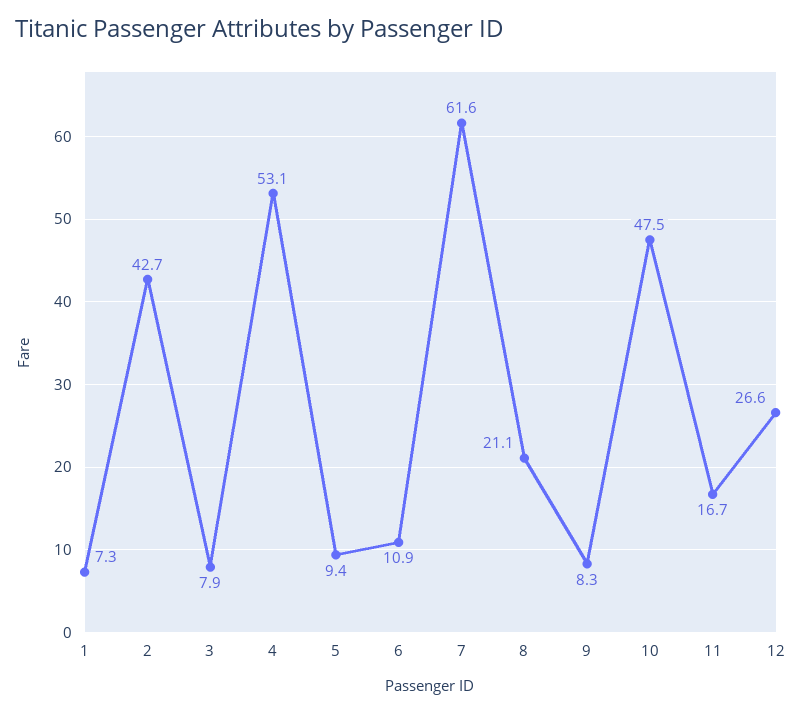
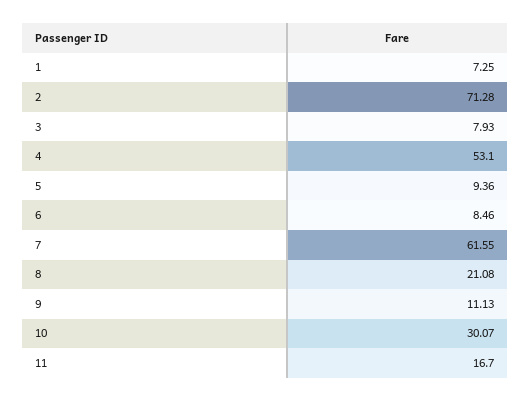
2: 42.7 -> 71.28
6: 10.9 -> 8.46
9: 8.3 -> 11.13
10: 47.5 -> 30.07
12: 26.6 -> none

